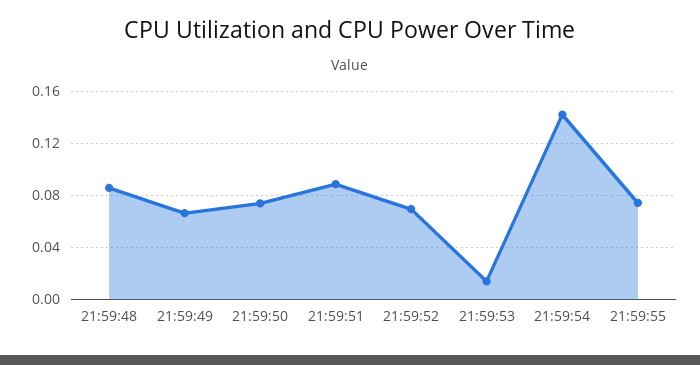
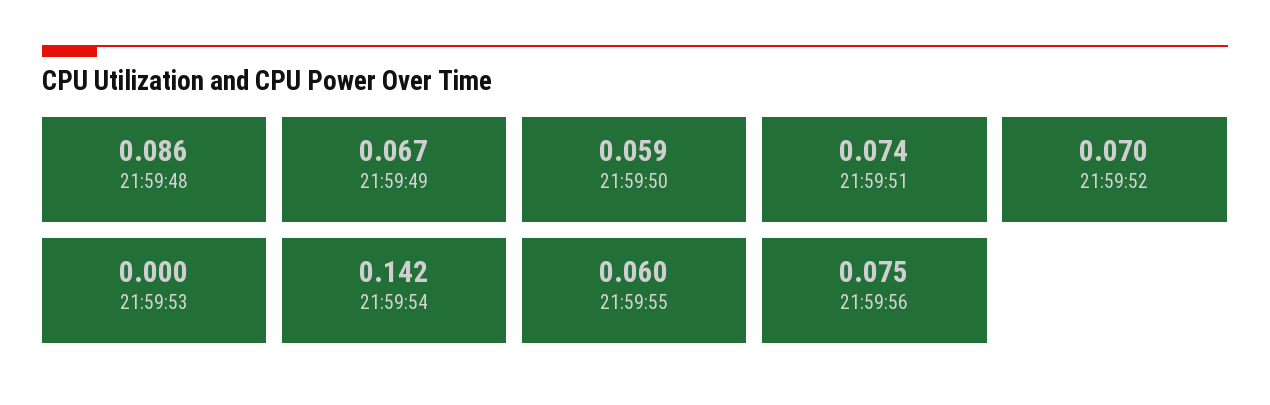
21:59:50: 0.075 -> 0.059
21:59:51: 0.09 -> 0.074
21:59:53: 0.015 -> 0
21:59:55: 0.075 -> 0.06
21:59:56: none -> 0.075

